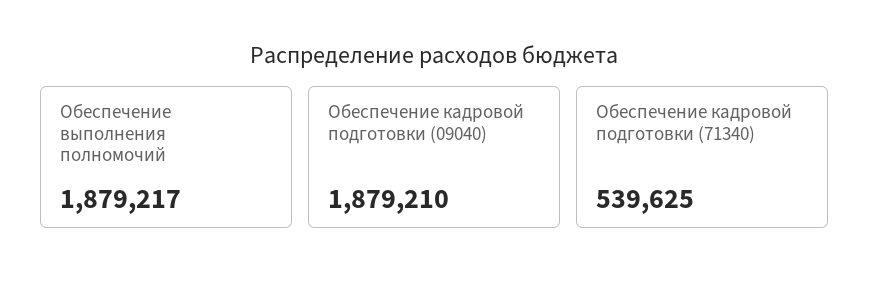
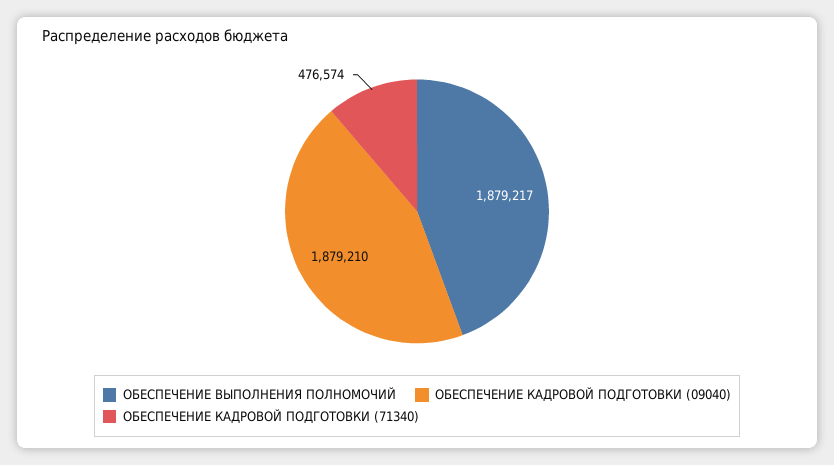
Обеспечение кадровой подготовки (71340): 539625 -> 476574

